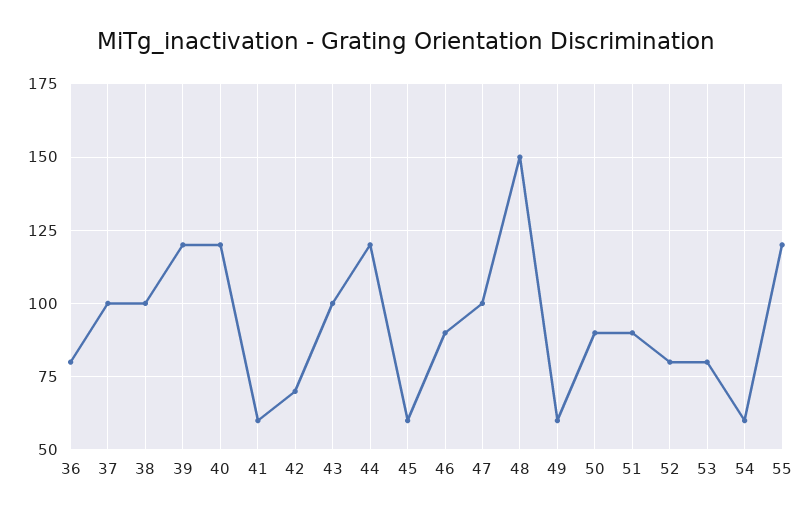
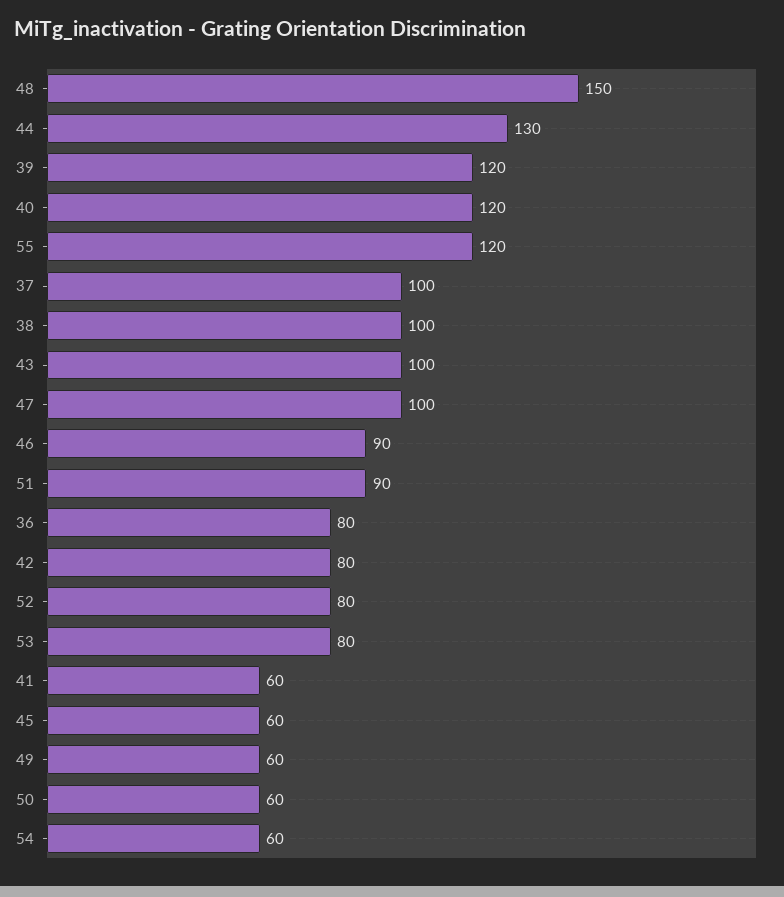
42: 70 -> 80
44: 120 -> 130
50: 90 -> 60

